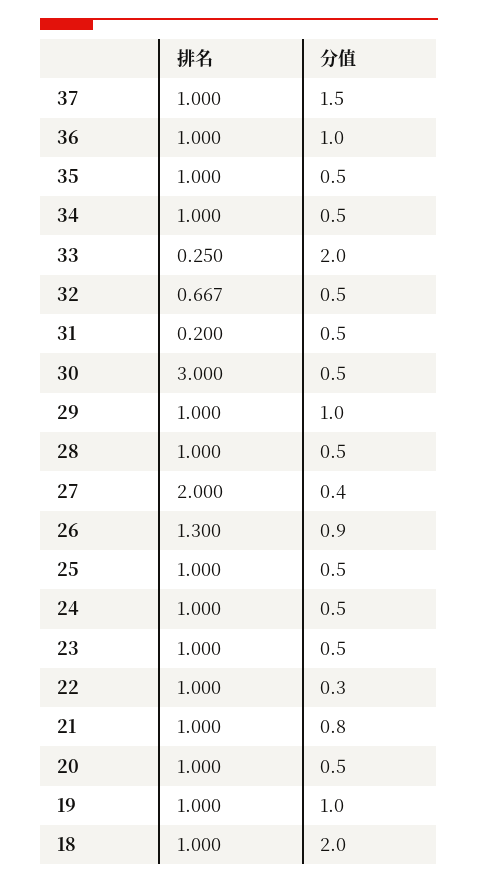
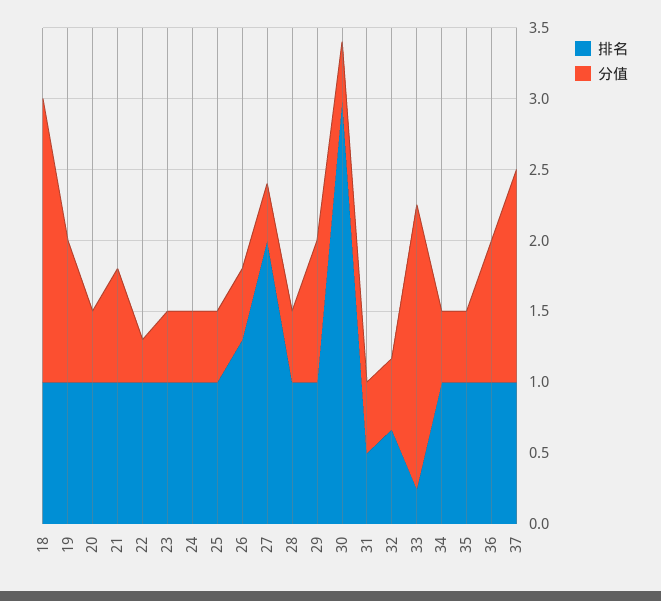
排名, 31: 0.2 -> 0.5
分值, 30: 0.5 -> 0.4
分值, 26: 0.9 -> 0.5

